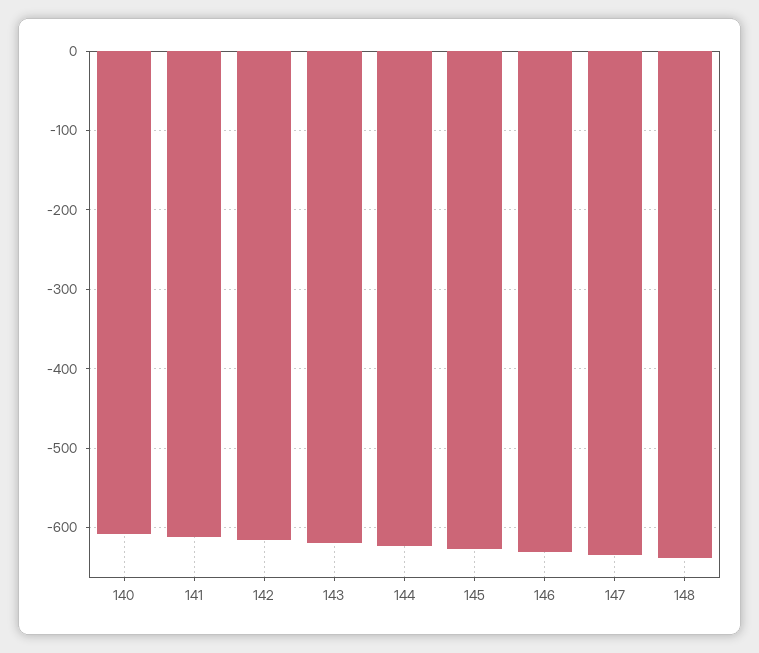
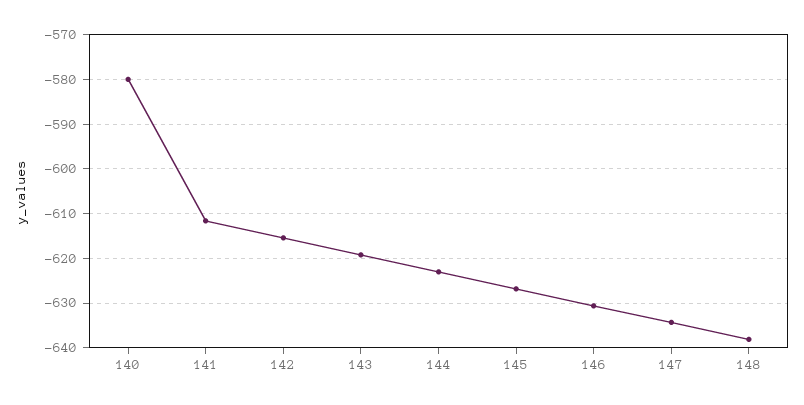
140: -610 -> -580

